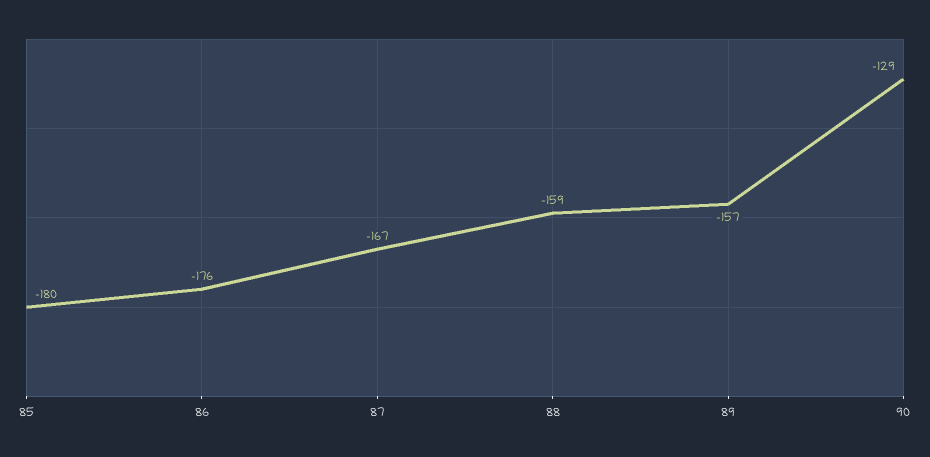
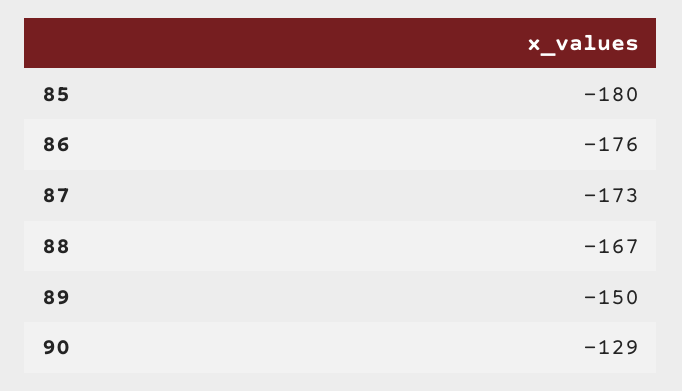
87: -167 -> -173
88: -159 -> -167
89: -157 -> -150

